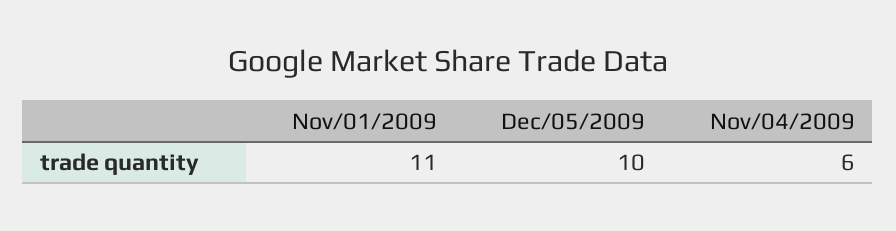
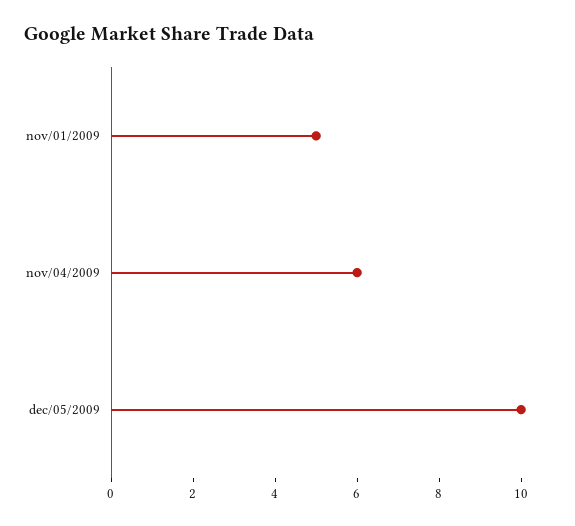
Nov/01/2009: 11 -> 5

